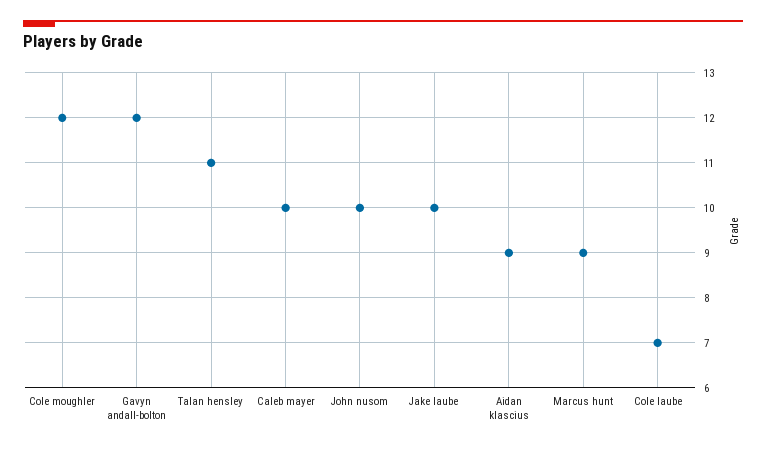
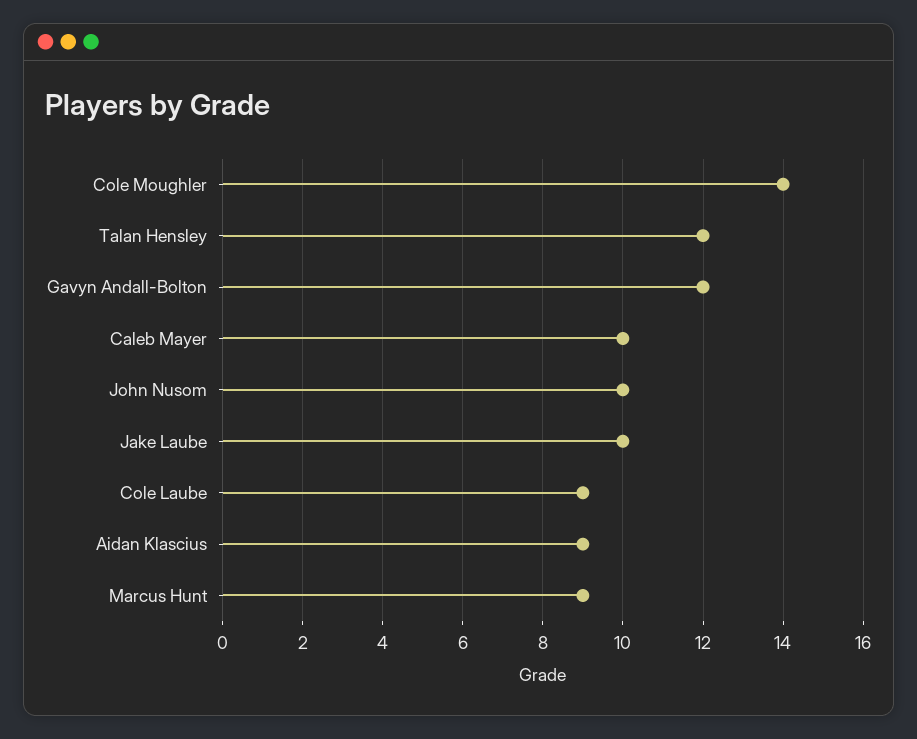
Cole moughler: 12 -> 14
Talan hensley: 11 -> 12
Cole laube: 7 -> 9

